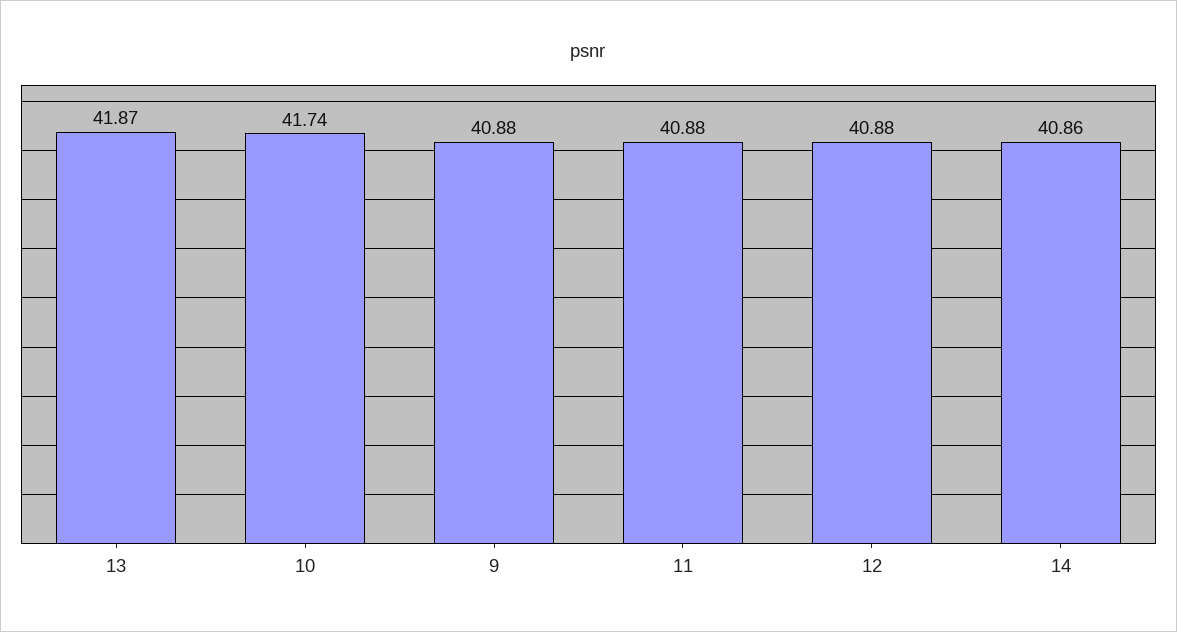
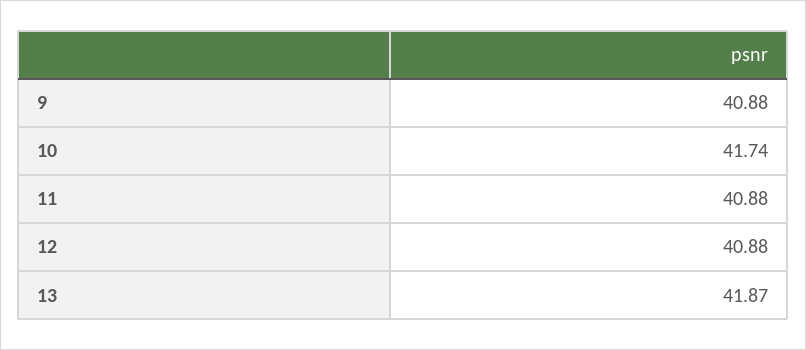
14: 40.86 -> none

